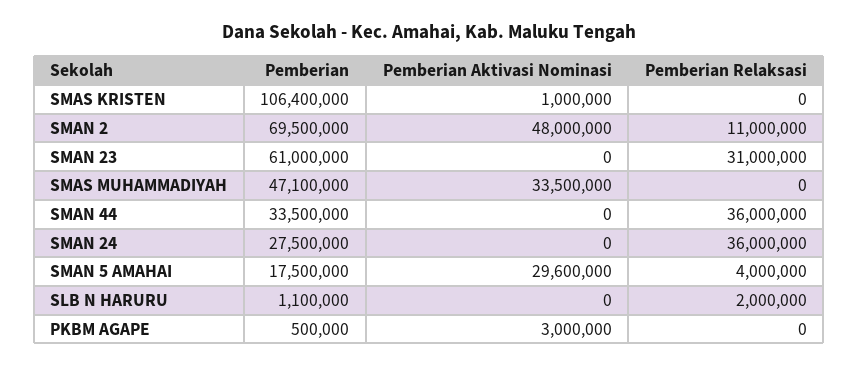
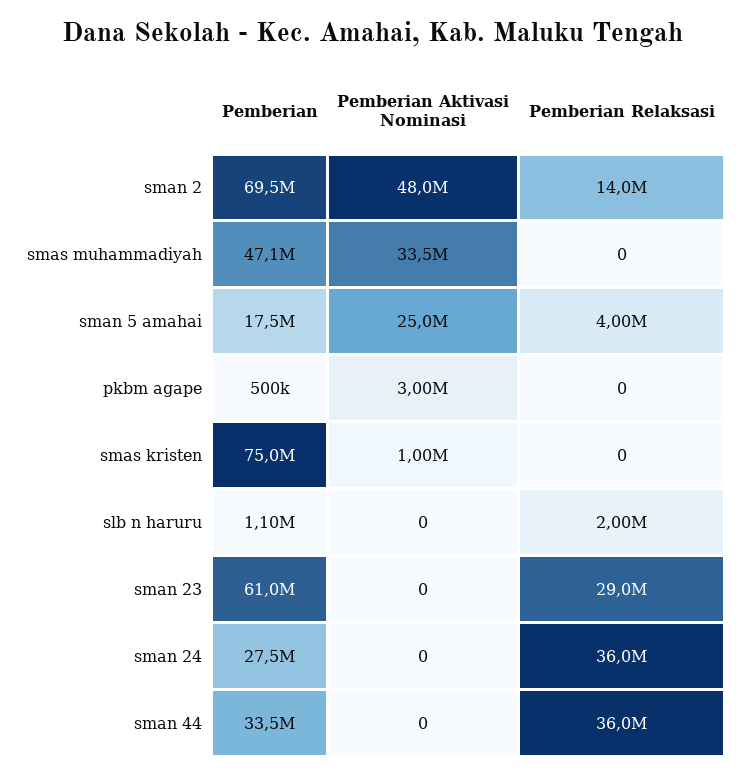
Pemberian, SMAS KRISTEN: 106400000 -> 75000000
Pemberian Relaksasi, SMAN 2: 11000000 -> 14000000
Pemberian Relaksasi, SMAN 23: 31000000 -> 29000000
Pemberian Aktivasi Nominasi, SMAN 5 AMAHAI: 29600000 -> 25000000

